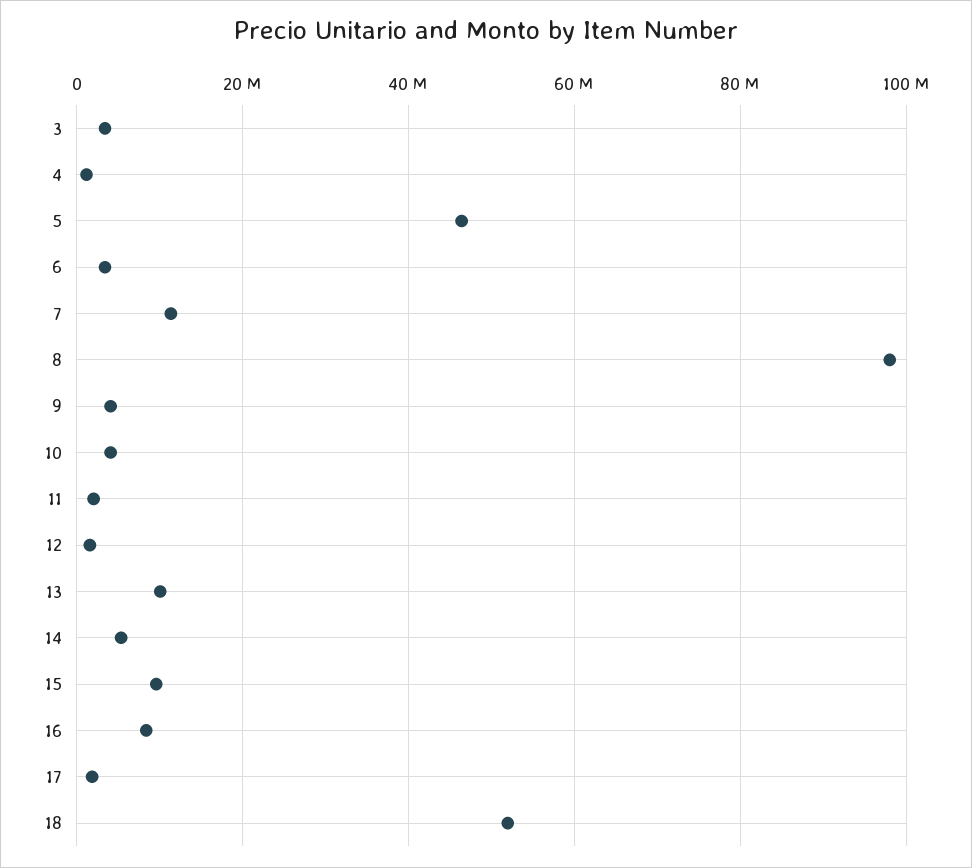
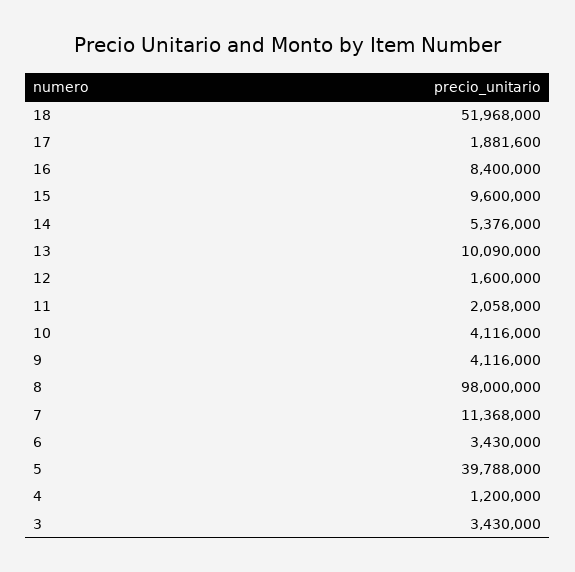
5: 46000000 -> 39788000

